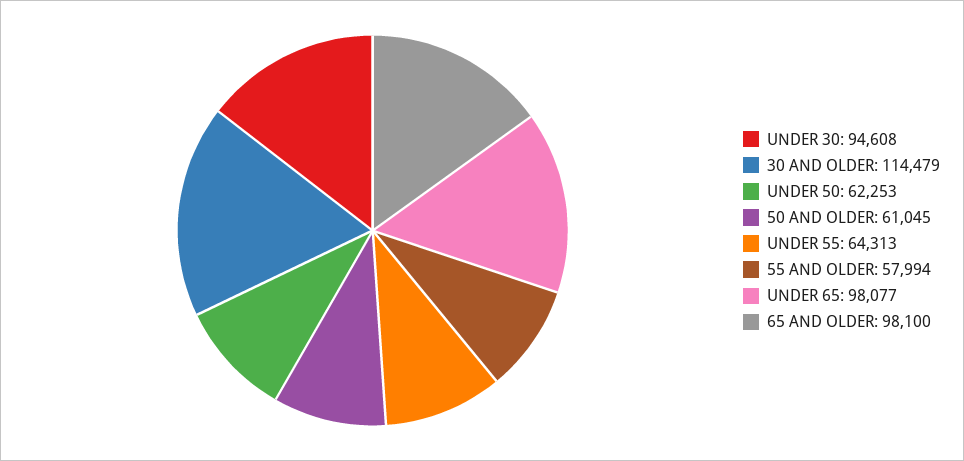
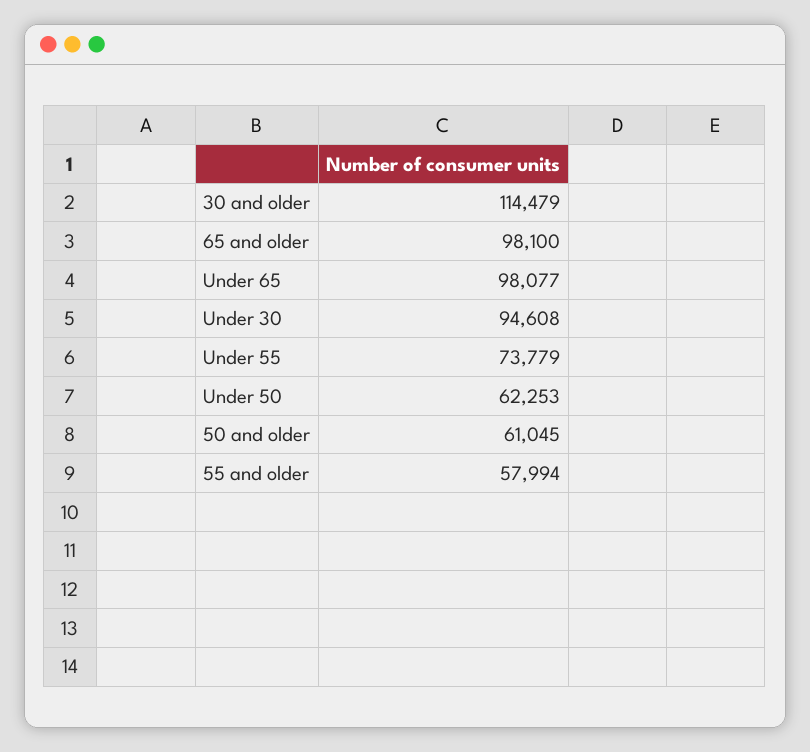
UNDER 55: 64313 -> 73779

